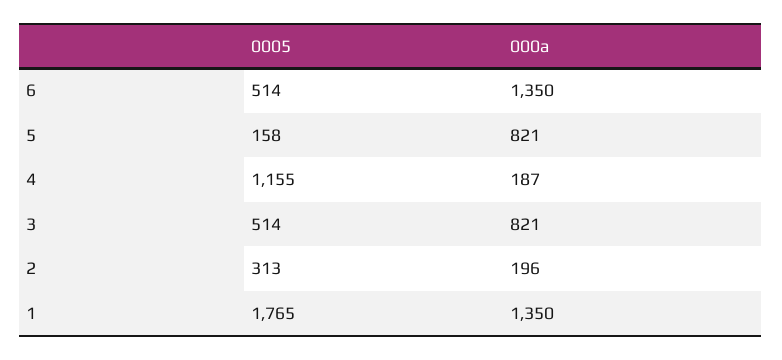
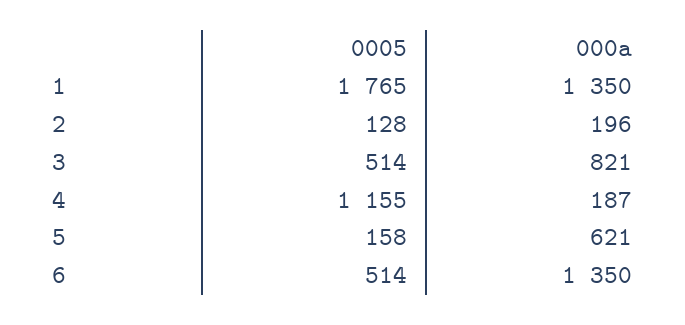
000a, 5: 821 -> 621
0005, 2: 313 -> 128

